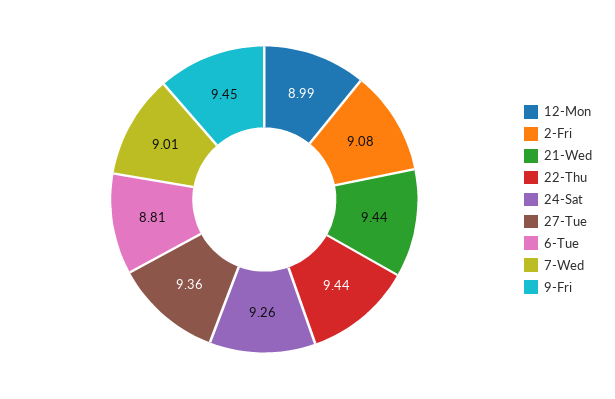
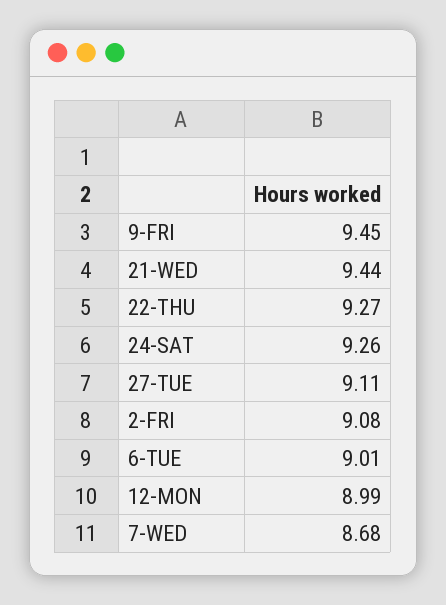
22-Thu: 9.44 -> 9.27
27-Tue: 9.36 -> 9.11
6-Tue: 8.81 -> 9.01
7-Wed: 9.01 -> 8.68

